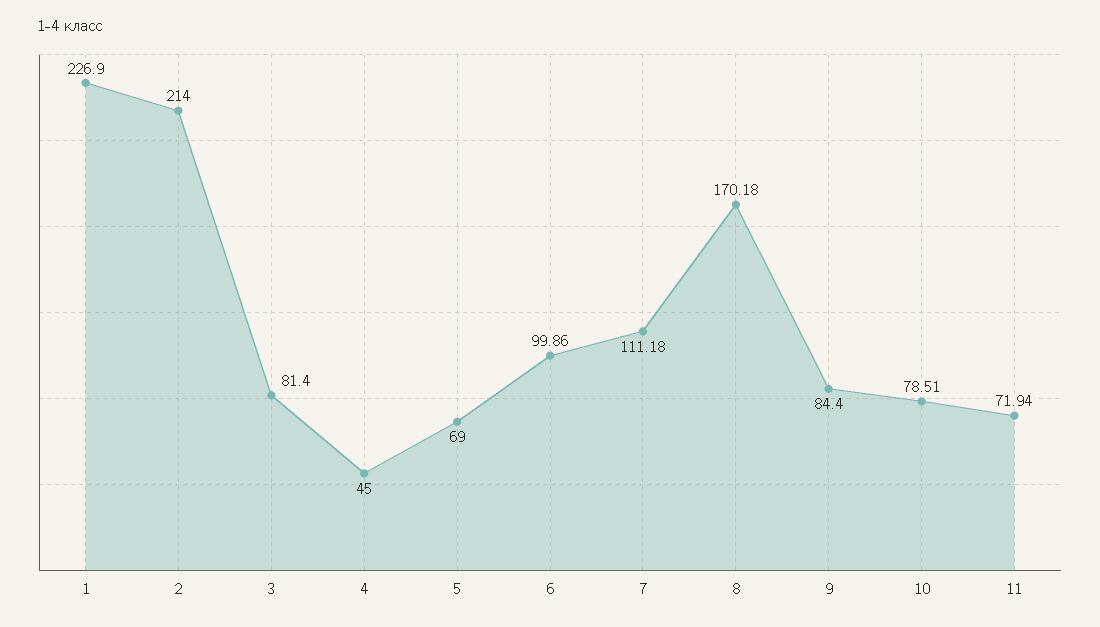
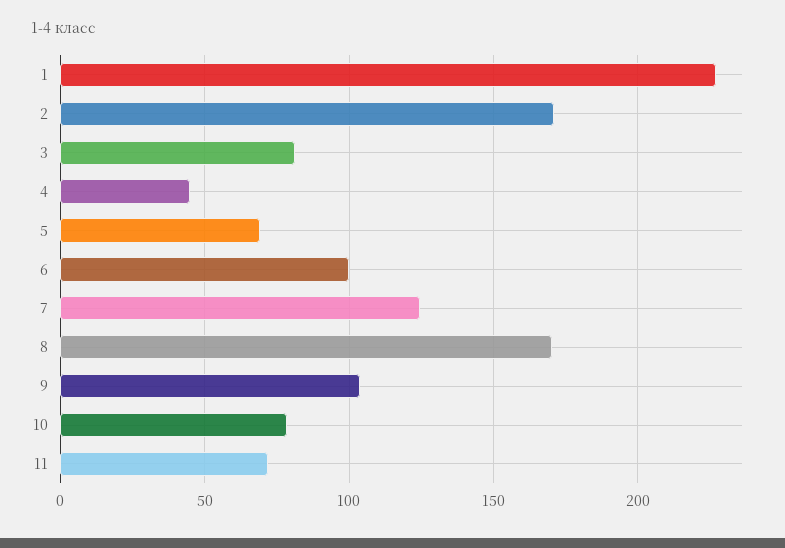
2: 214 -> 170
7: 111.18 -> 125
9: 84.4 -> 105

